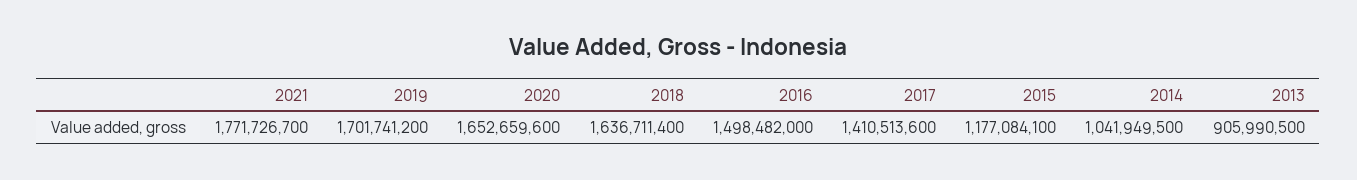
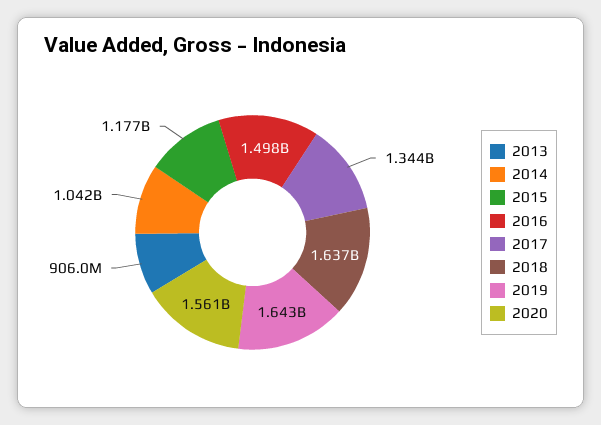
2021: 1771726700 -> none
2019: 1701741200 -> 1643000000
2020: 1652659600 -> 1561000000
2017: 1410513600 -> 1344000000

